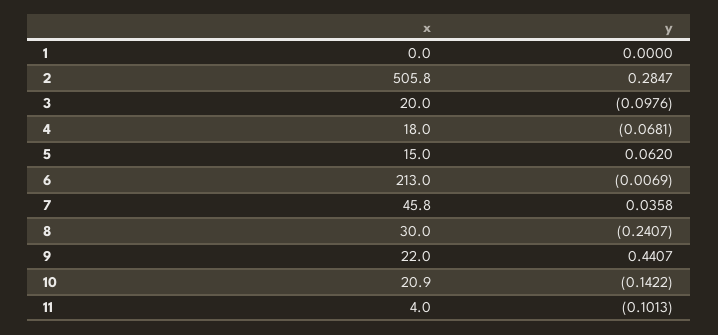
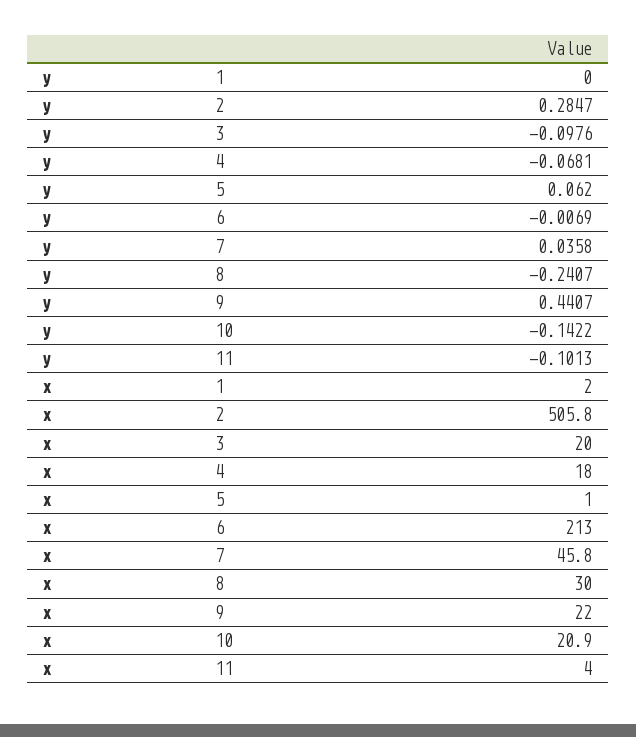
x, 1: 0 -> 2
x, 5: 15 -> 1

